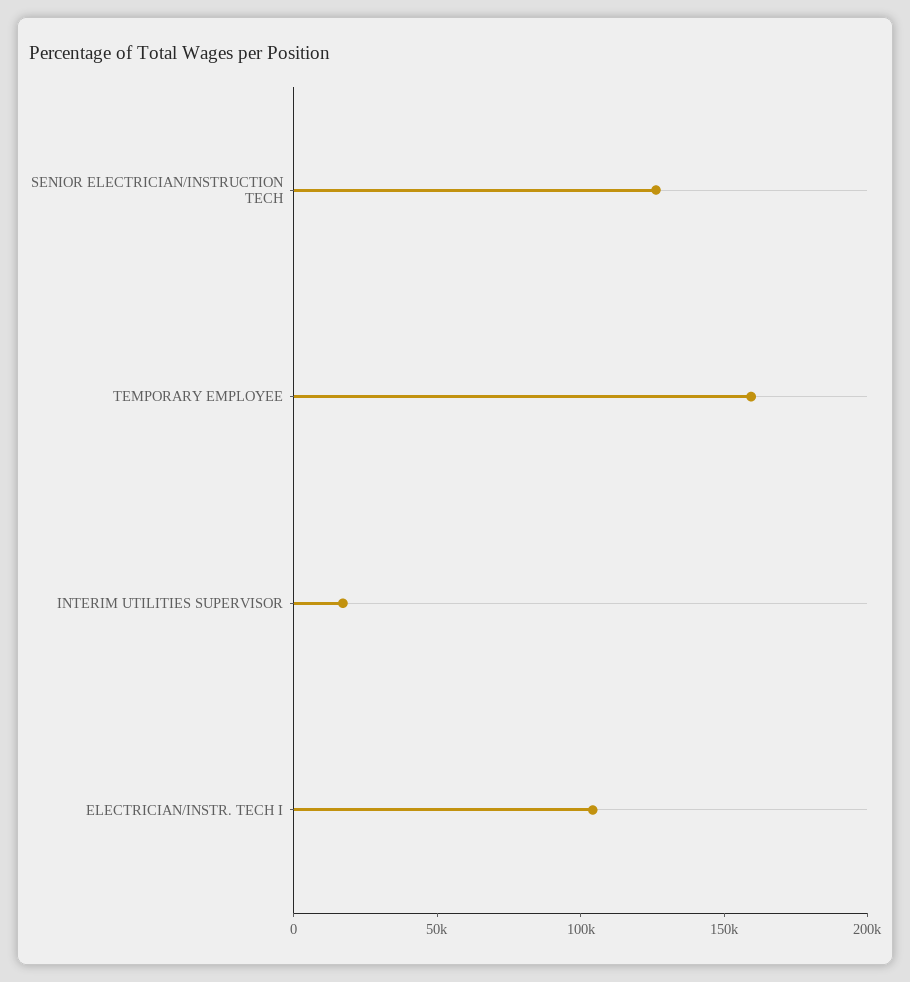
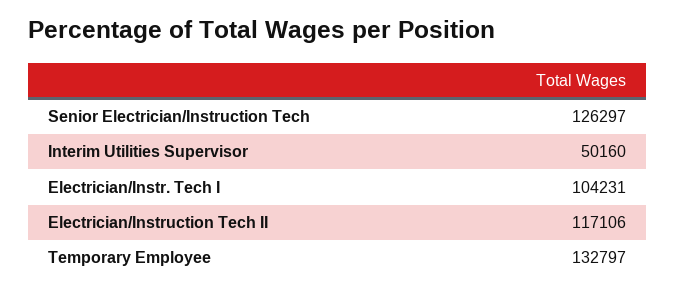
TEMPORARY EMPLOYEE: 160000 -> 132797
INTERIM UTILITIES SUPERVISOR: 20000 -> 50160
Electrician/Instruction Tech II: none -> 117106

